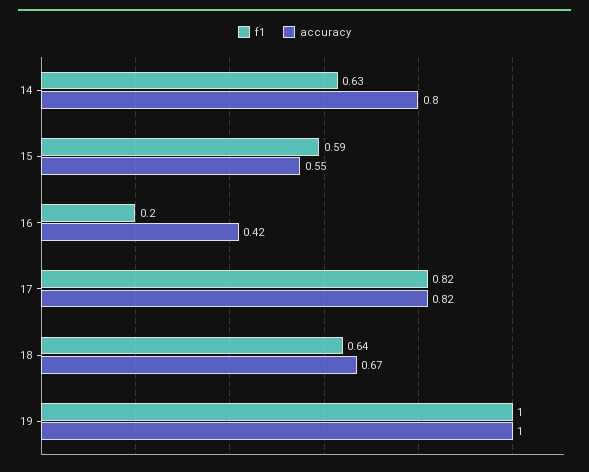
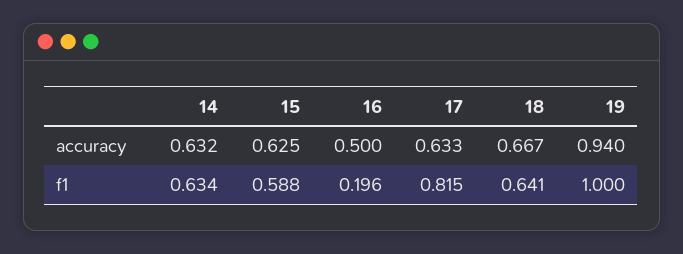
accuracy, 14: 0.8 -> 0.632
accuracy, 15: 0.55 -> 0.625
accuracy, 16: 0.42 -> 0.5
accuracy, 17: 0.82 -> 0.633
accuracy, 19: 1 -> 0.94

